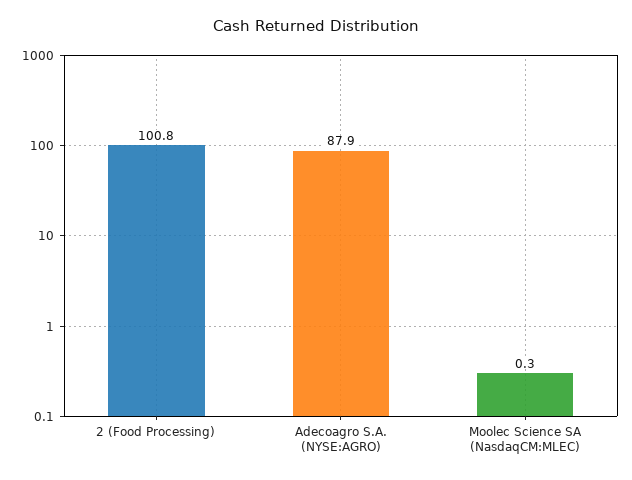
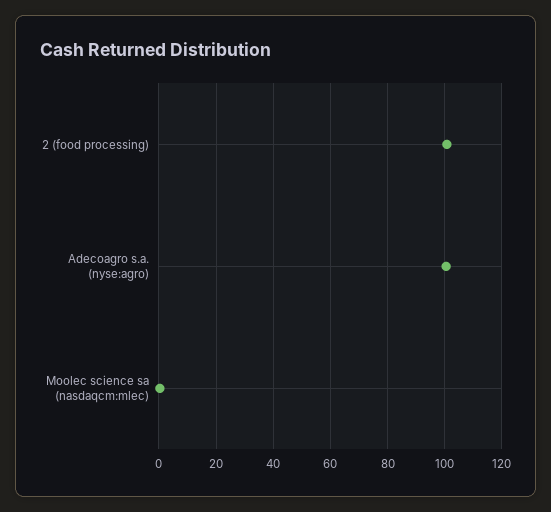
Adecoagro S.A. (NYSE:AGRO): 87.9 -> 100

